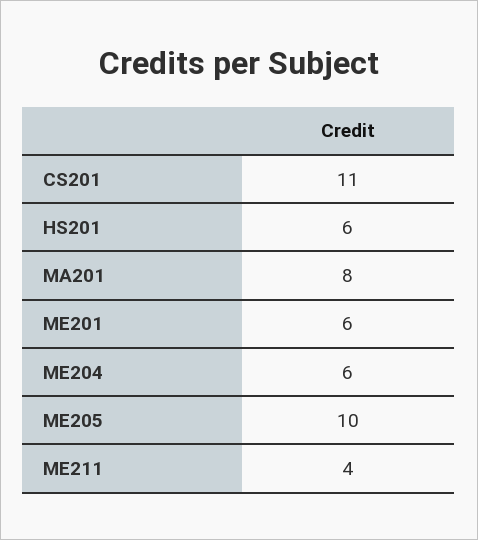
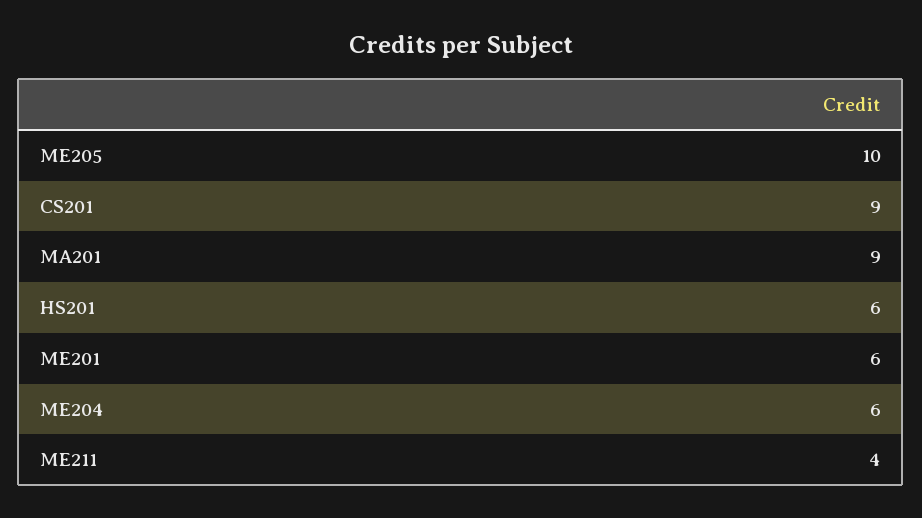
CS201: 11 -> 9
MA201: 8 -> 9

